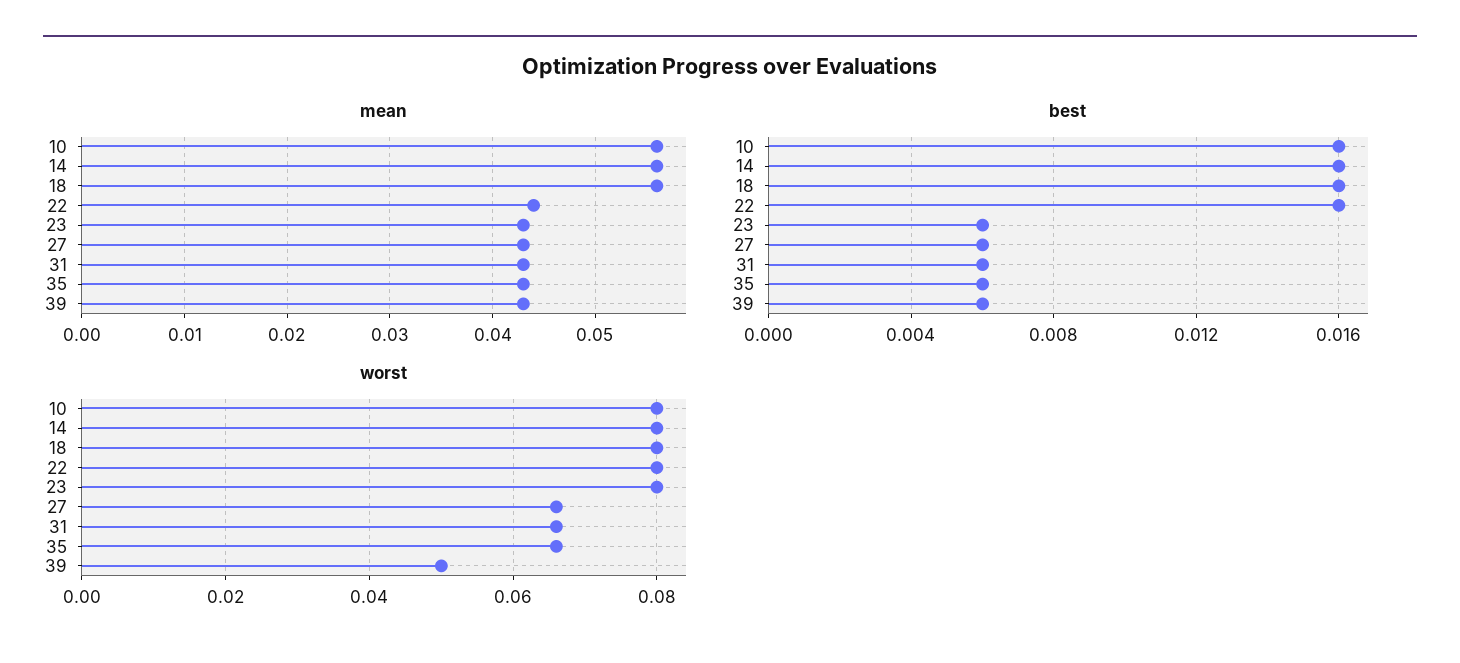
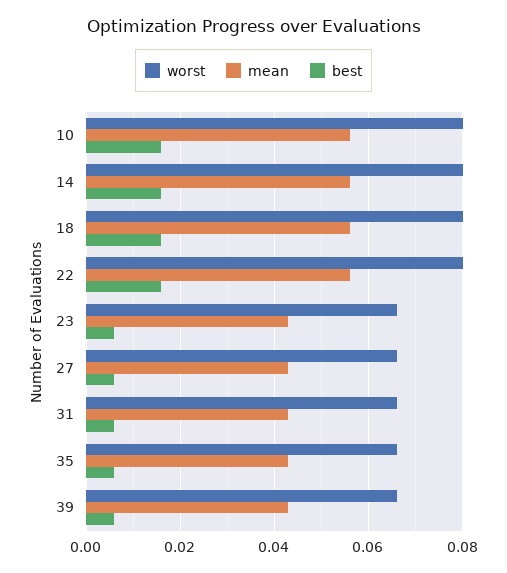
mean, 22: 0.044 -> 0.055
worst, 23: 0.08 -> 0.065
worst, 39: 0.05 -> 0.065

